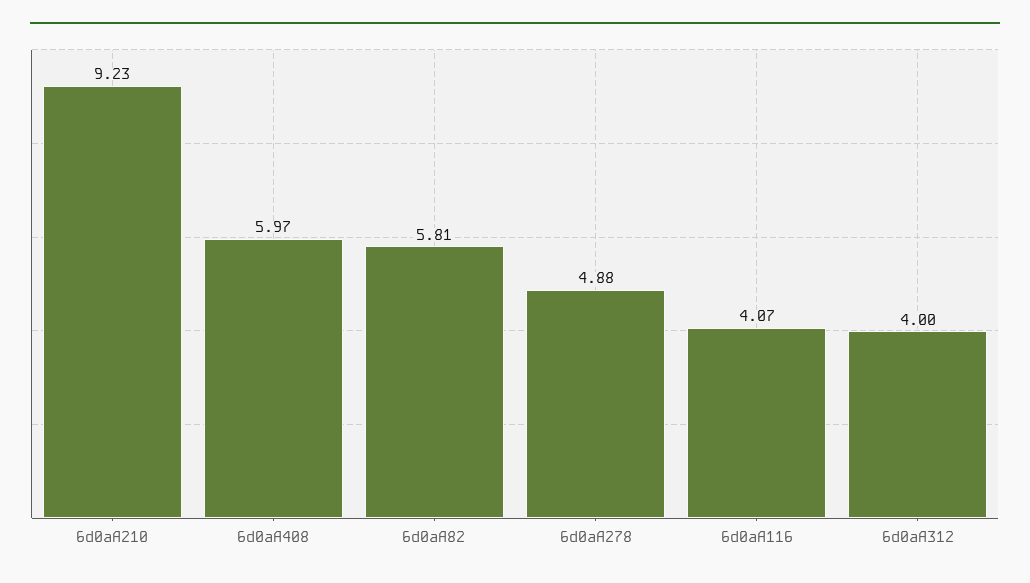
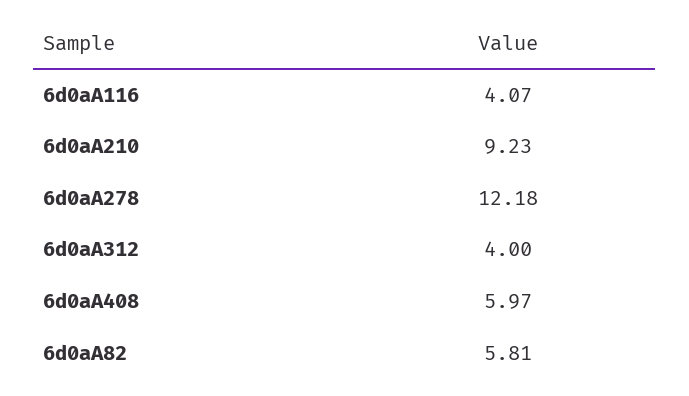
6d0aA278: 4.88 -> 12.18

